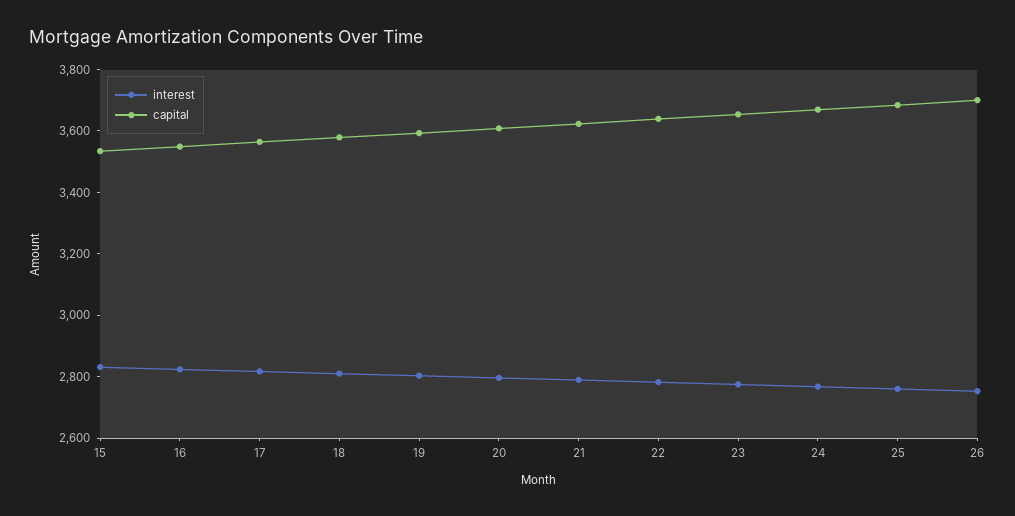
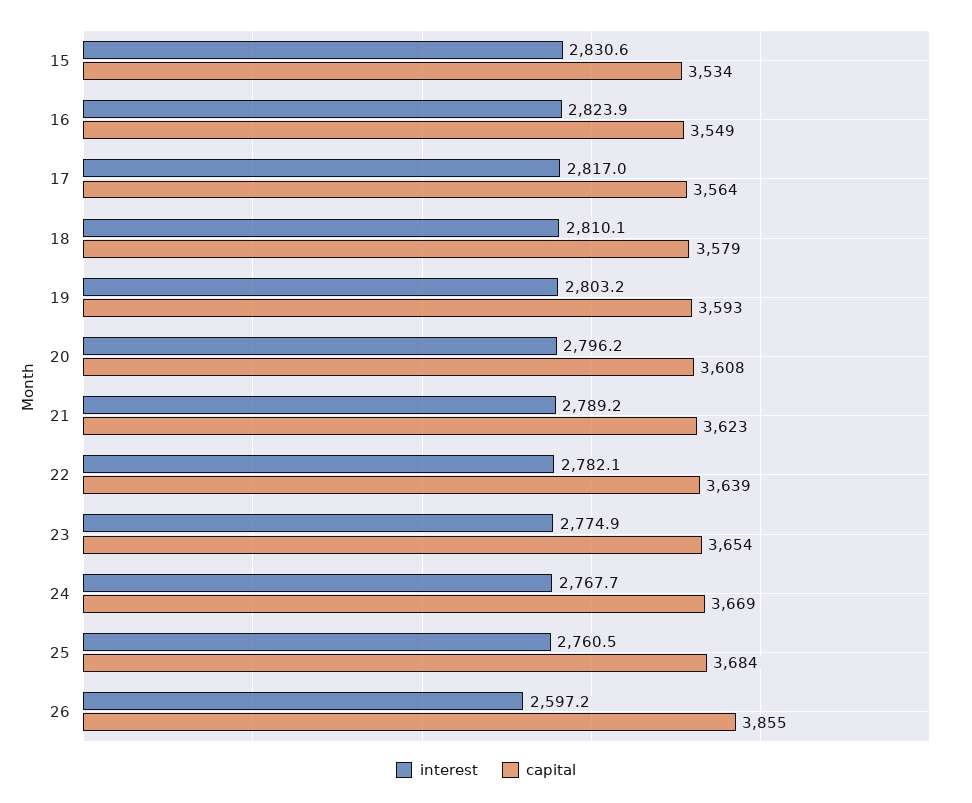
interest, 26: 2750 -> 2597.2
capital, 26: 3700 -> 3855

